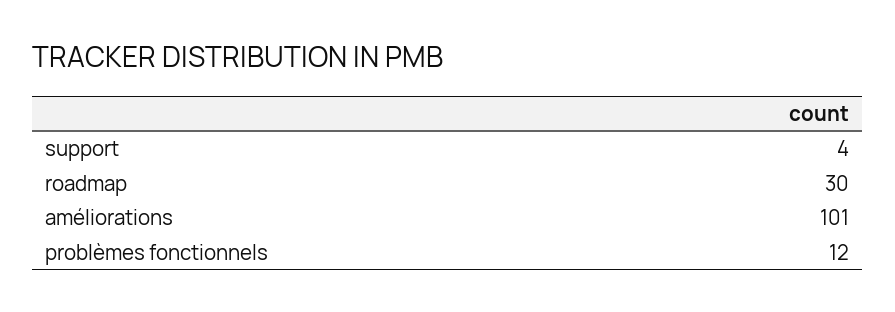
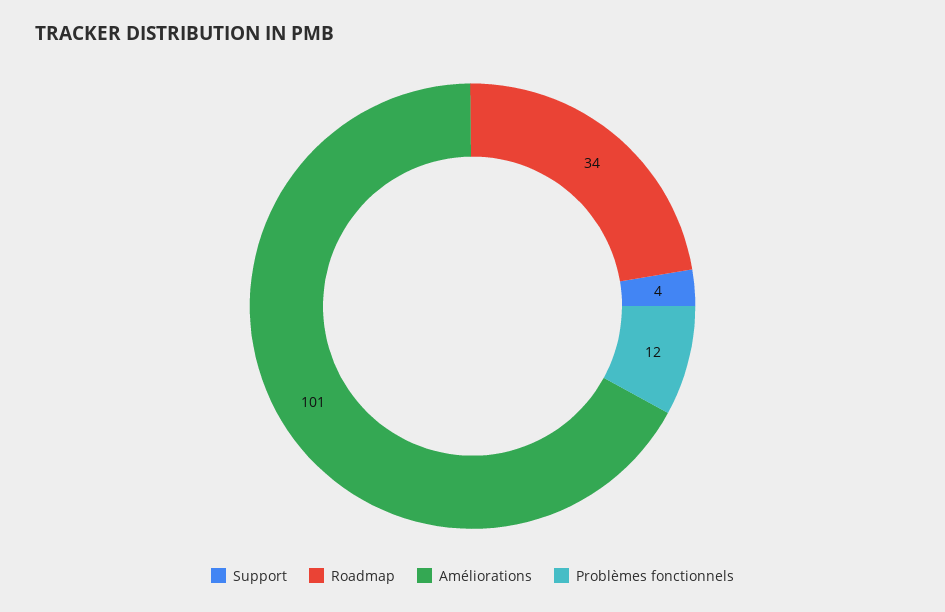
roadmap: 30 -> 34

